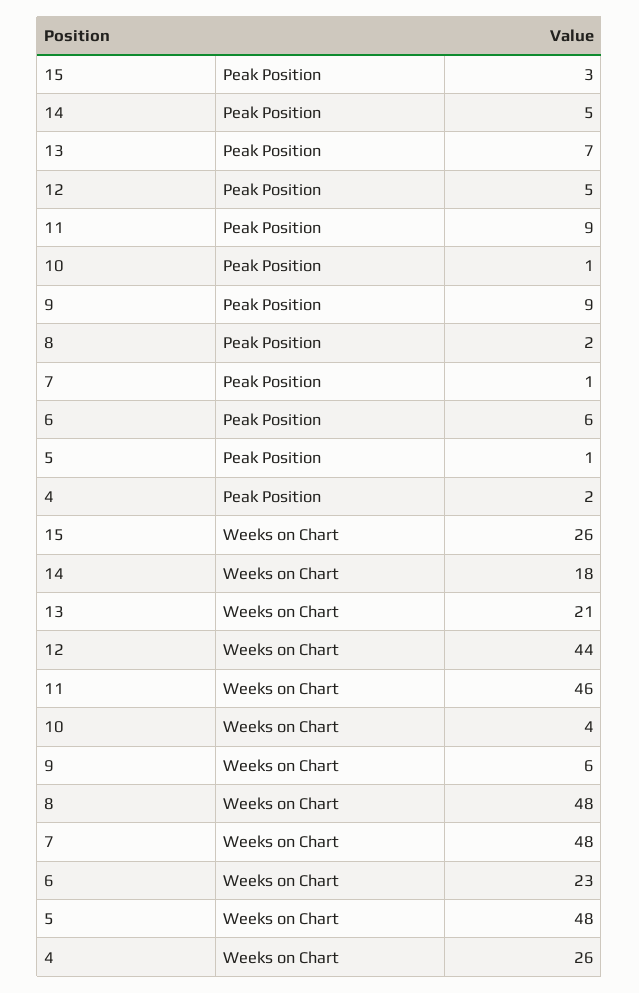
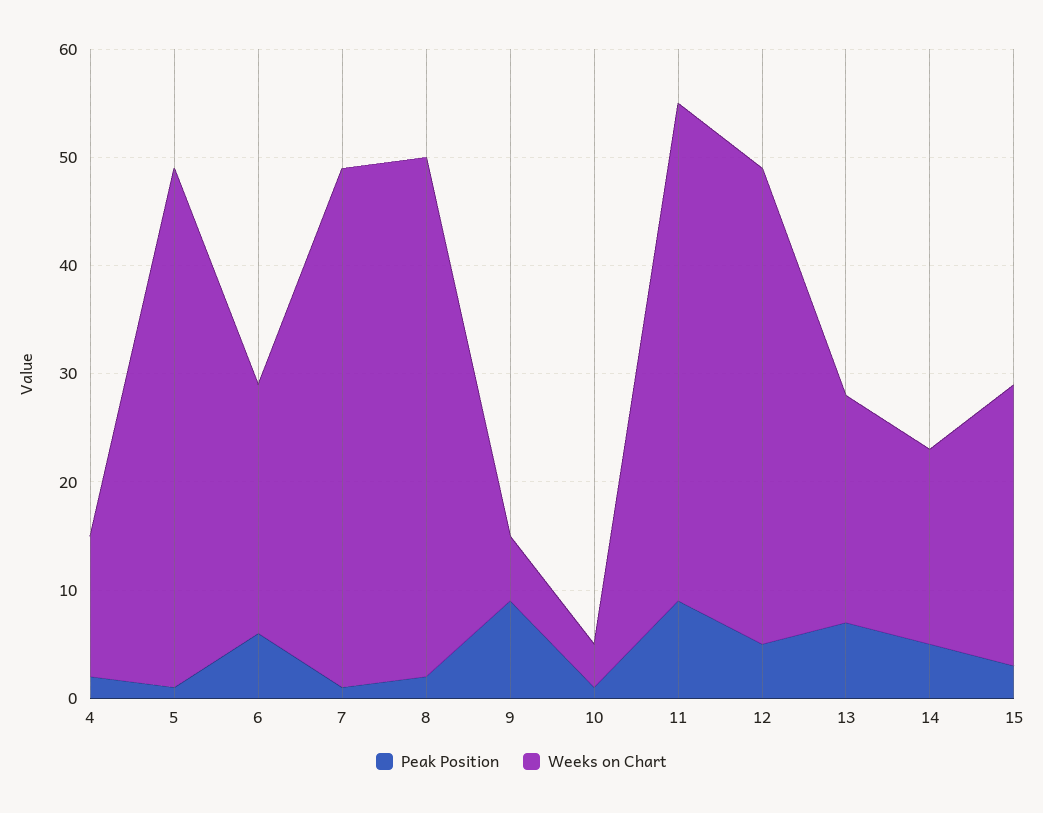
Weeks on Chart, 4: 26 -> 13

